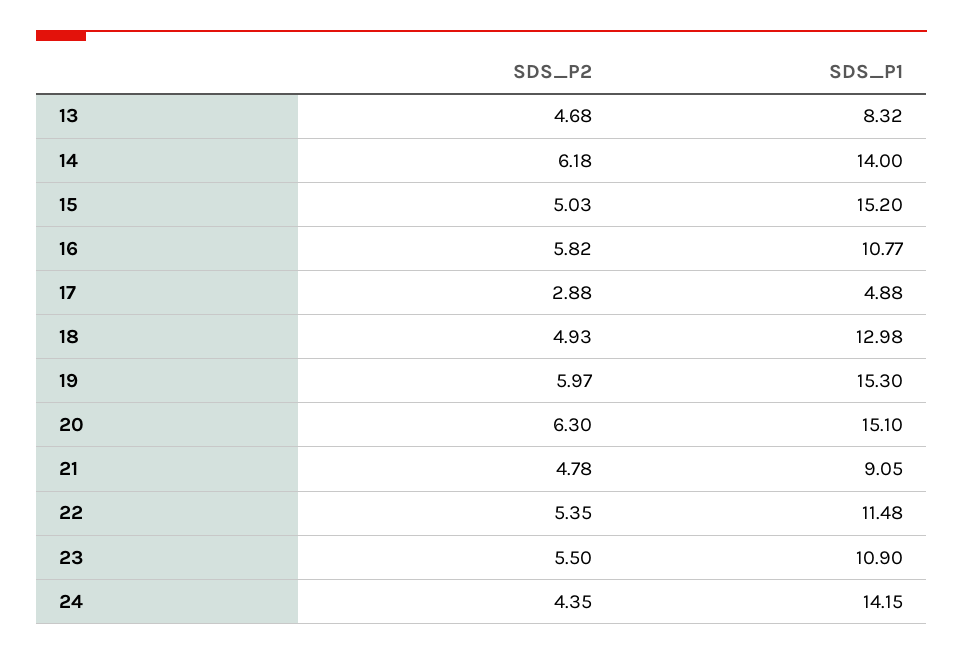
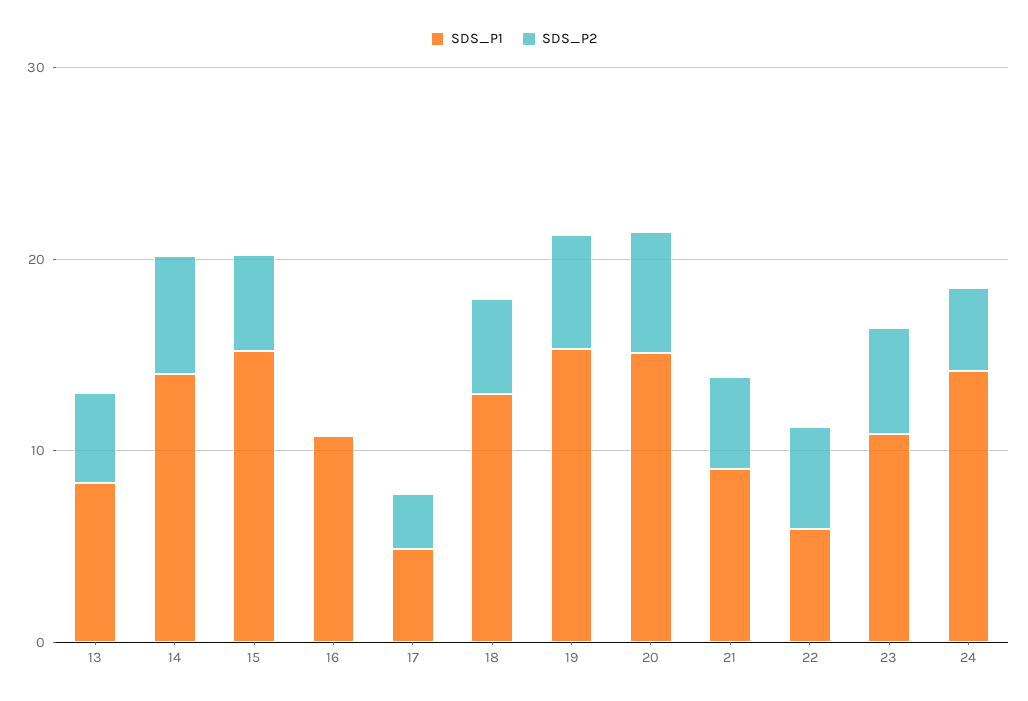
SDS_P2, 16: 5.82 -> 0
SDS_P1, 22: 11.48 -> 6

